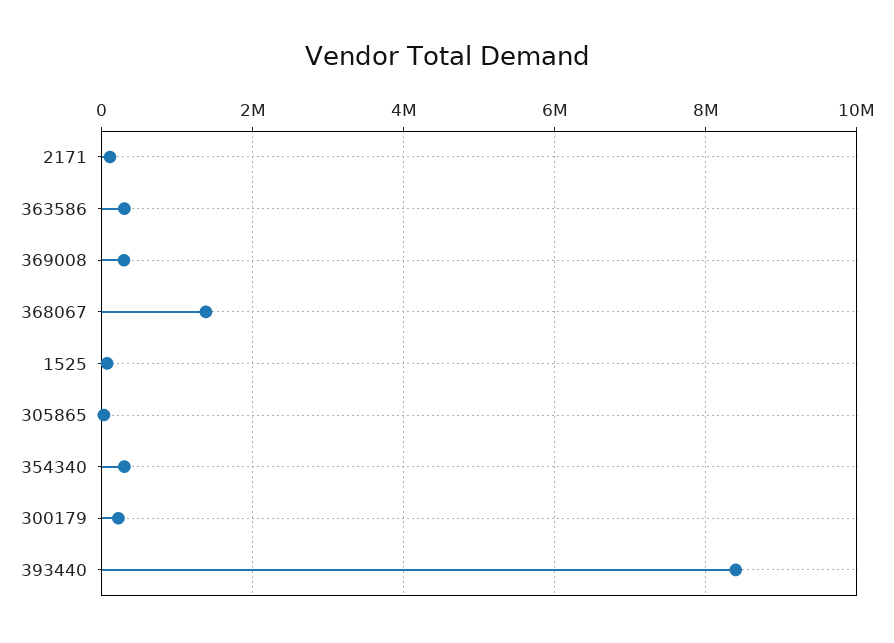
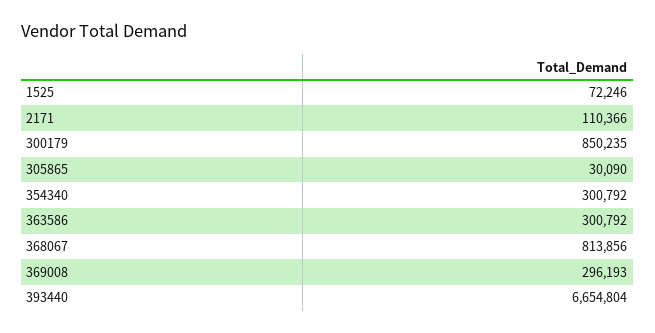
368067: 1400000 -> 813856
300179: 200000 -> 850235
393440: 8400000 -> 6654804

